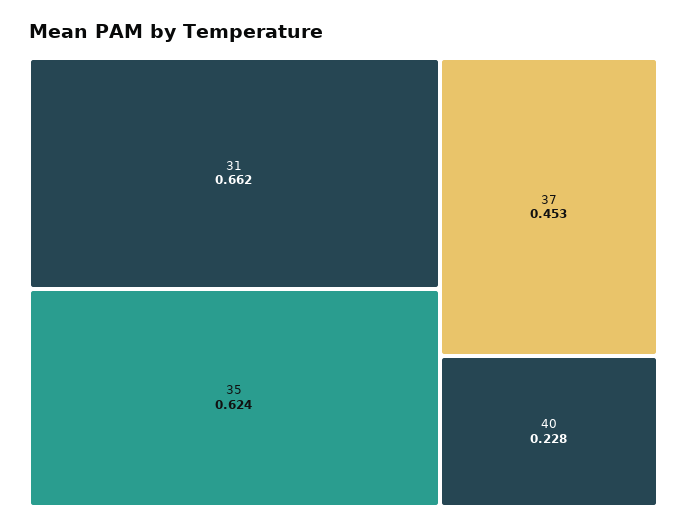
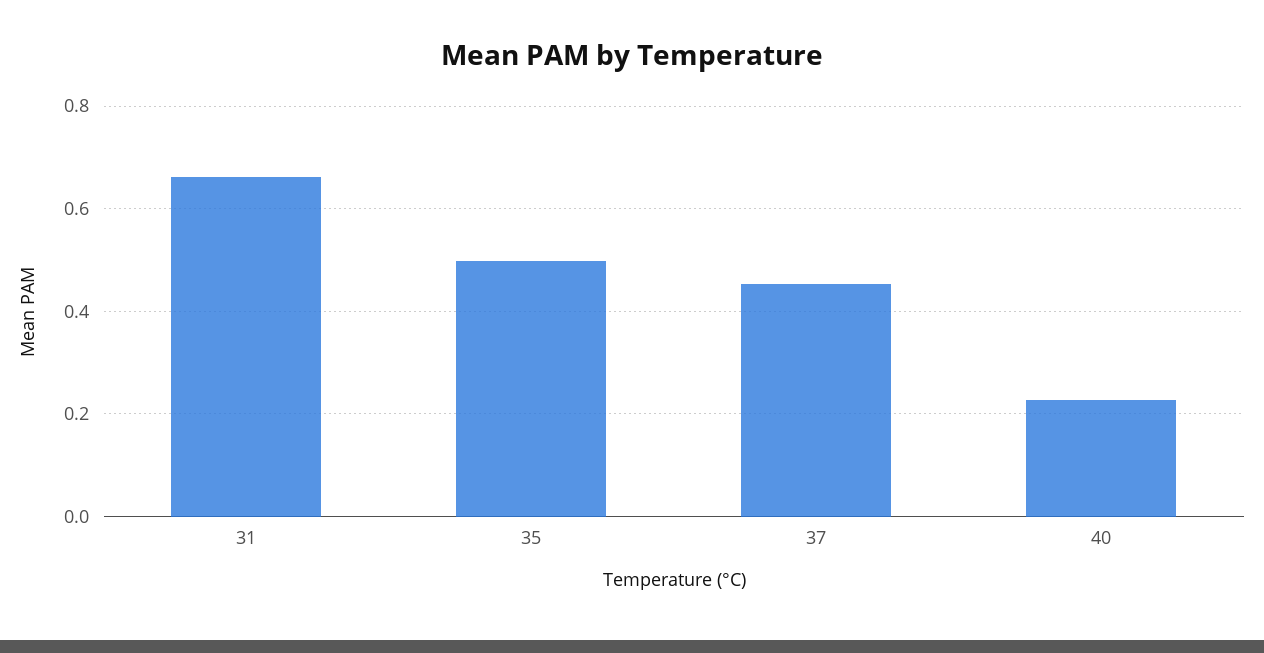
35: 0.624 -> 0.5

